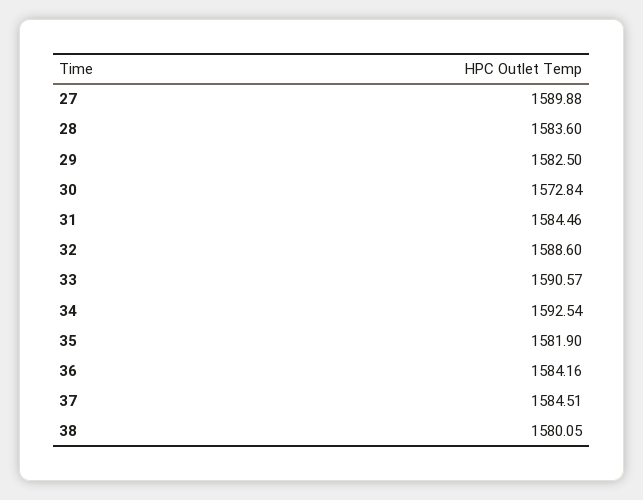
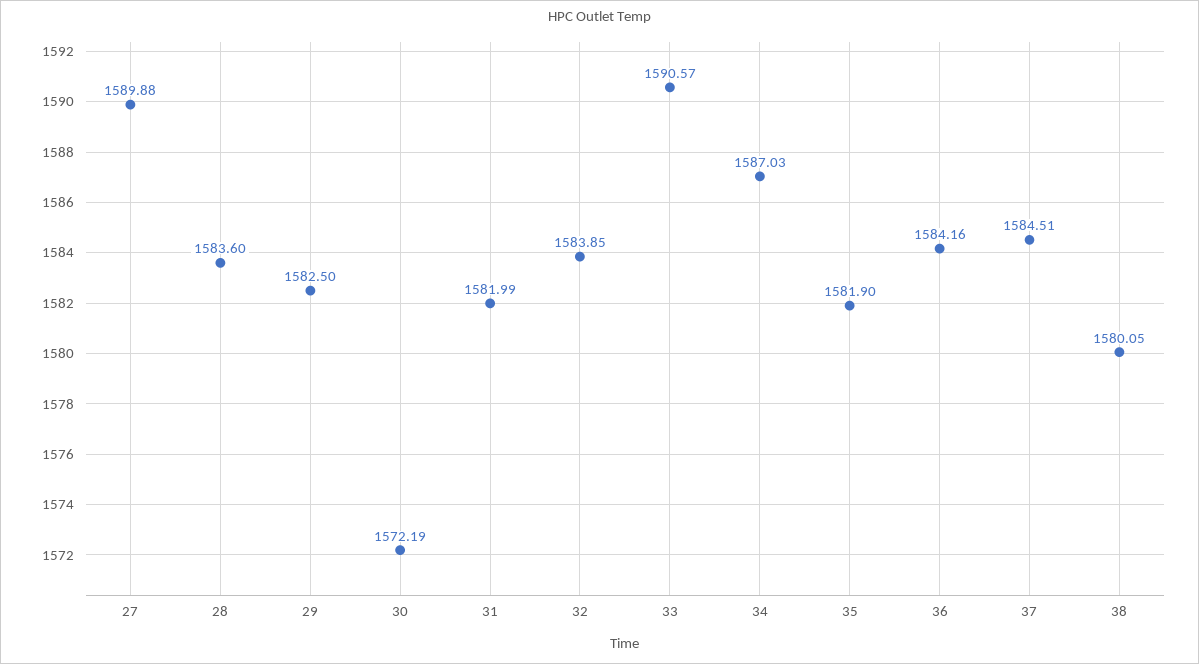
30: 1572.84 -> 1572.19
31: 1584.46 -> 1581.99
32: 1588.6 -> 1583.85
34: 1592.54 -> 1587.03

